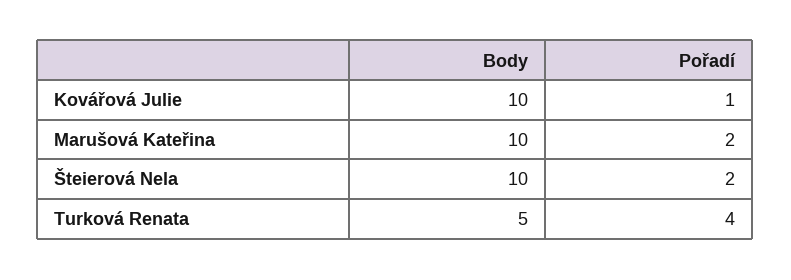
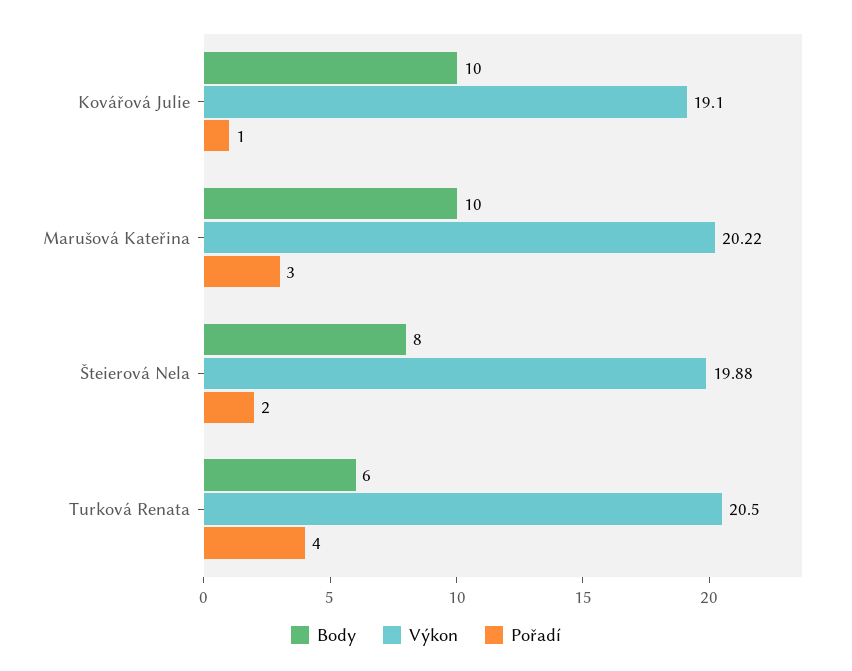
Pořadí, Marušová Kateřina: 2 -> 3
Body, Šteierová Nela: 10 -> 8
Body, Turková Renata: 5 -> 6
Výkon, Kovářová Julie: none -> 19.1
Výkon, Marušová Kateřina: none -> 20.22
Výkon, Šteierová Nela: none -> 19.88
Výkon, Turková Renata: none -> 20.5

